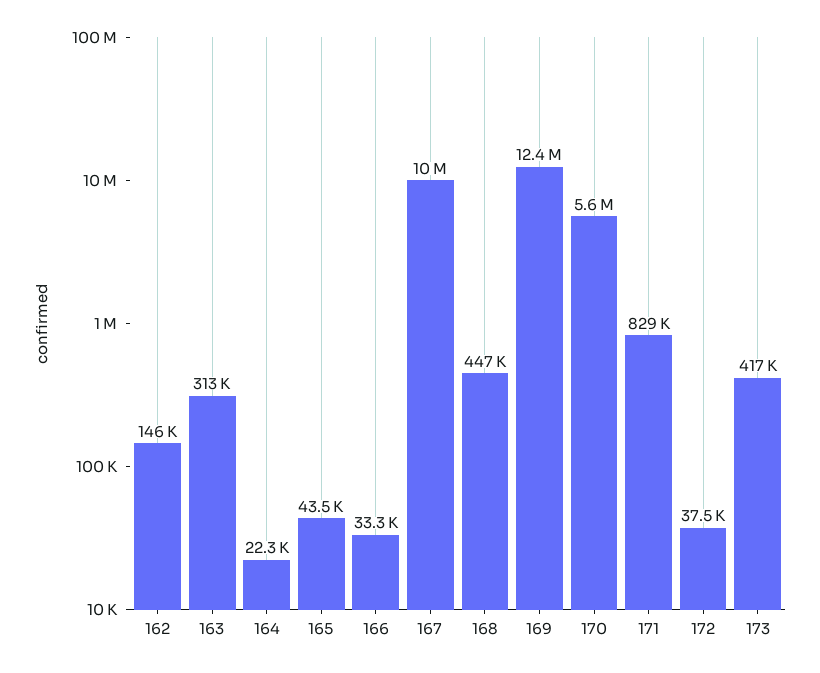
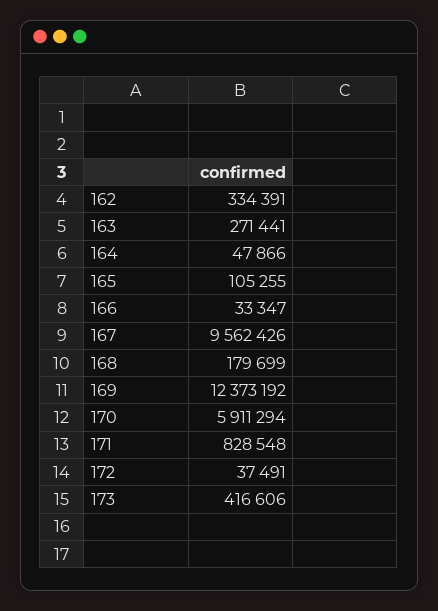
162: 146000 -> 334391
163: 313000 -> 271441
164: 22300 -> 47866
165: 43500 -> 105255
167: 10000000 -> 9562426
168: 447000 -> 179699
170: 5600000 -> 5911294

